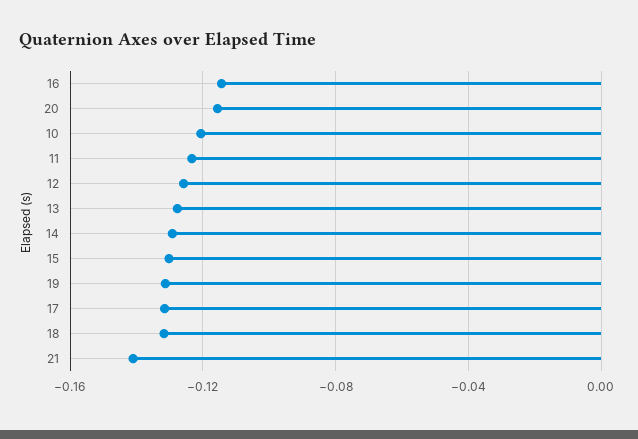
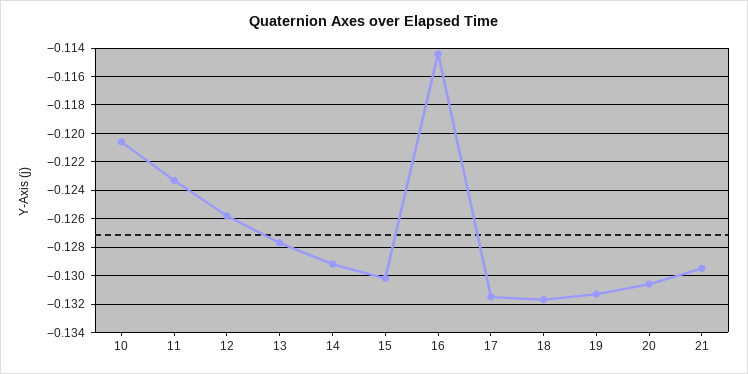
20: -0.115 -> -0.1305
21: -0.14 -> -0.1295

